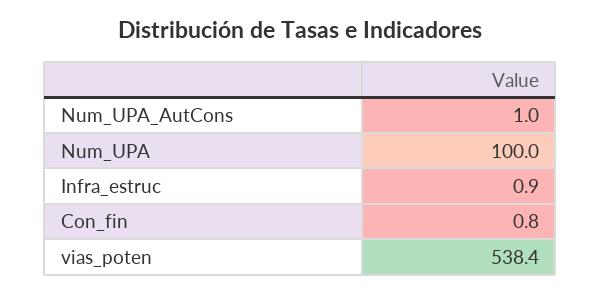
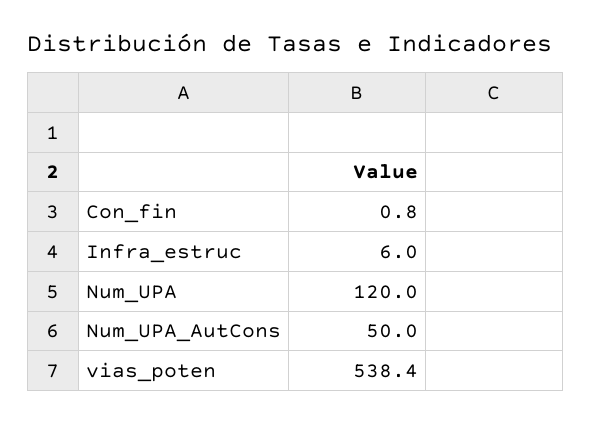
Num_UPA_AutCons: 1 -> 50
Num_UPA: 100 -> 120
Infra_estruc: 0.9 -> 6

